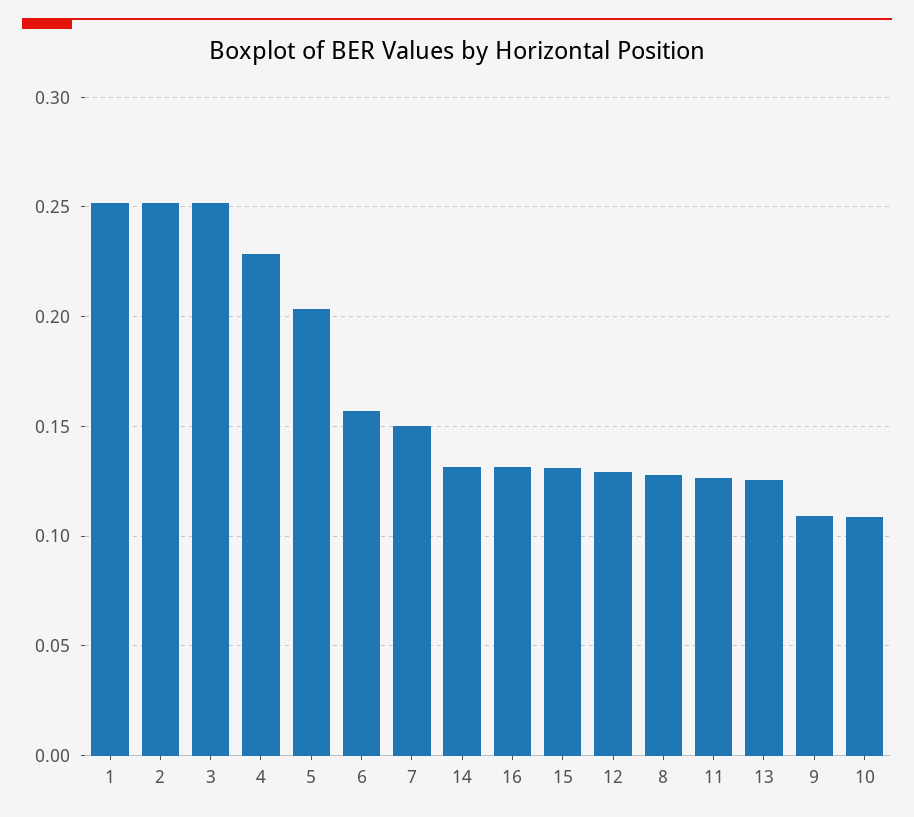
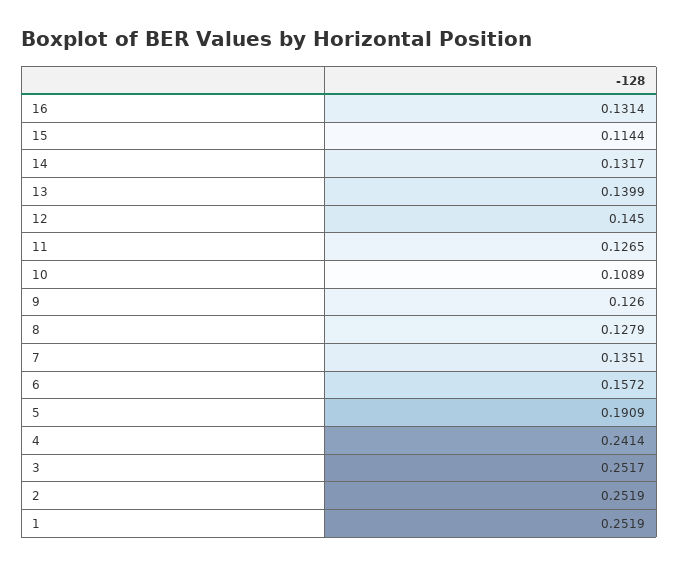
4: 0.23 -> 0.2414
5: 0.205 -> 0.1909
7: 0.15 -> 0.1351
15: 0.13 -> 0.1144
12: 0.13 -> 0.145
13: 0.125 -> 0.1399
9: 0.11 -> 0.126

